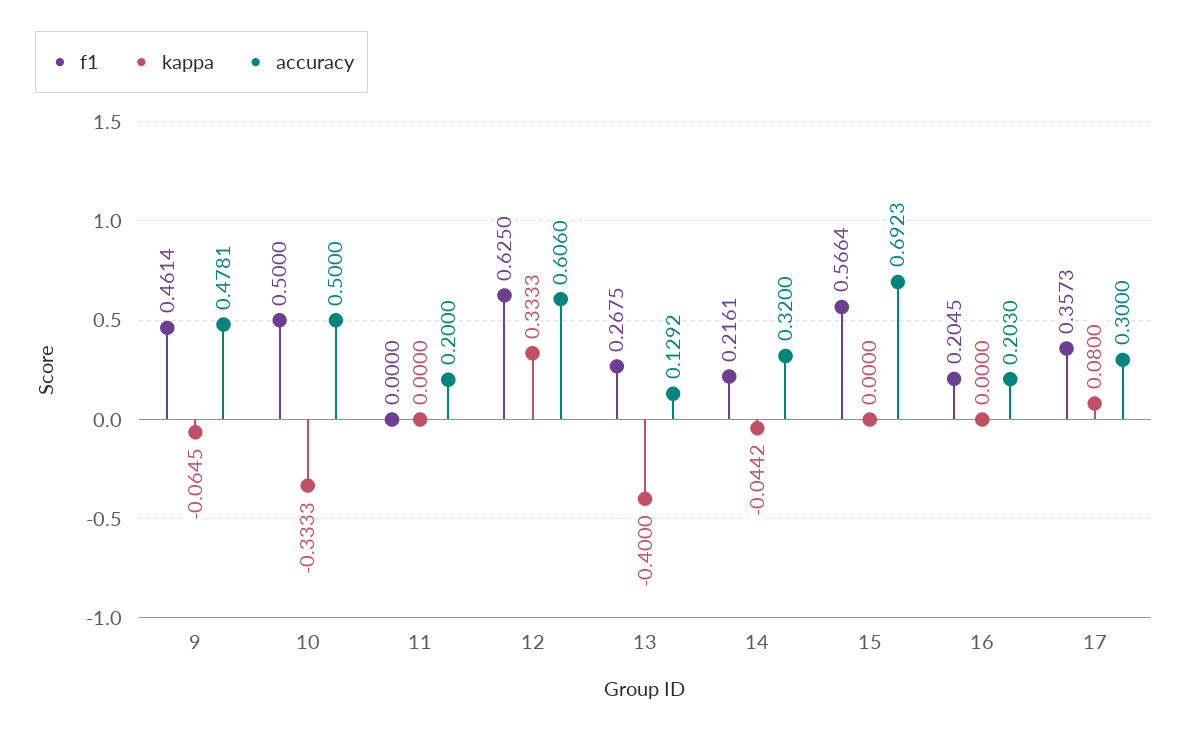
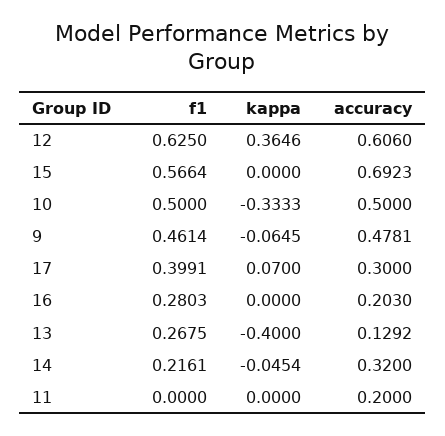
kappa, 12: 0.3333 -> 0.3646
kappa, 14: -0.0442 -> -0.0454
f1, 16: 0.2045 -> 0.2803
f1, 17: 0.3573 -> 0.3991
kappa, 17: 0.08 -> 0.07

